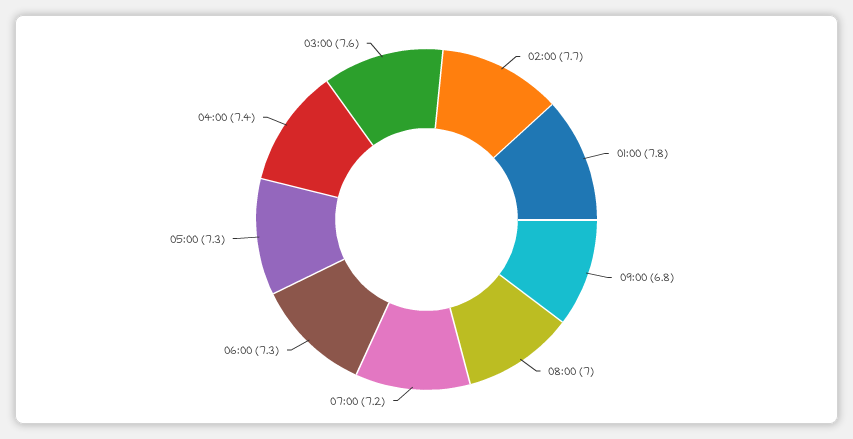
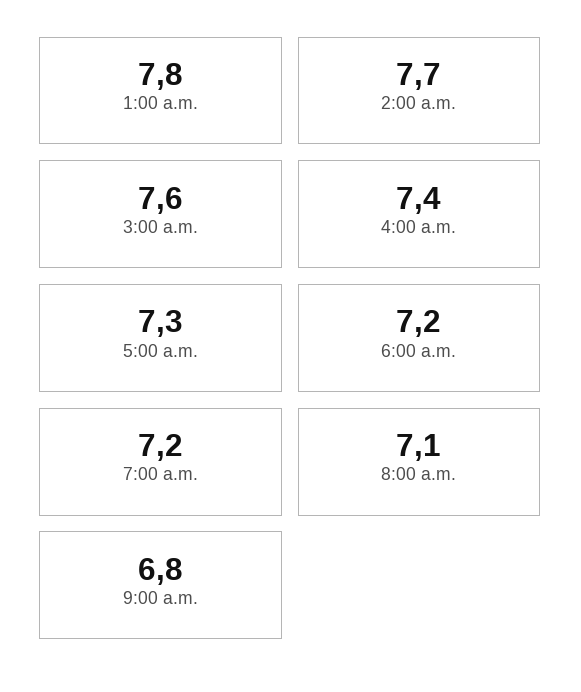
08:00: 7 -> 7.1
06:00: 7.3 -> 7.2

